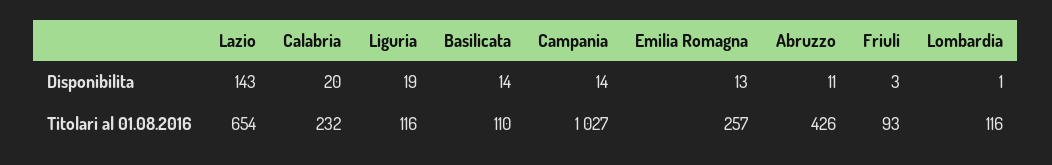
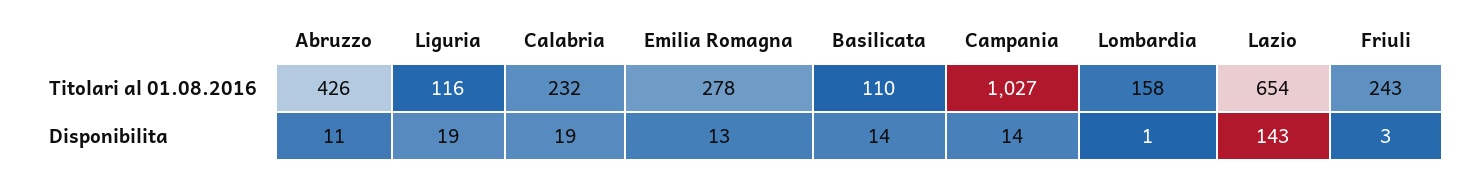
Calabria, Disponibilita: 20 -> 19
Emilia Romagna, Titolari al 01.08.2016: 257 -> 278
Friuli, Titolari al 01.08.2016: 93 -> 243
Lombardia, Titolari al 01.08.2016: 116 -> 158

